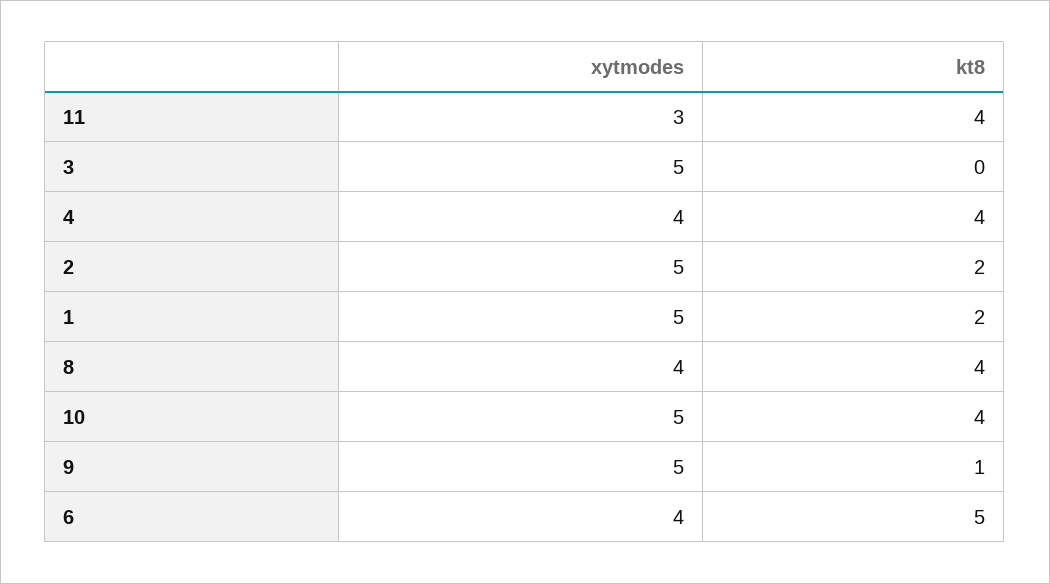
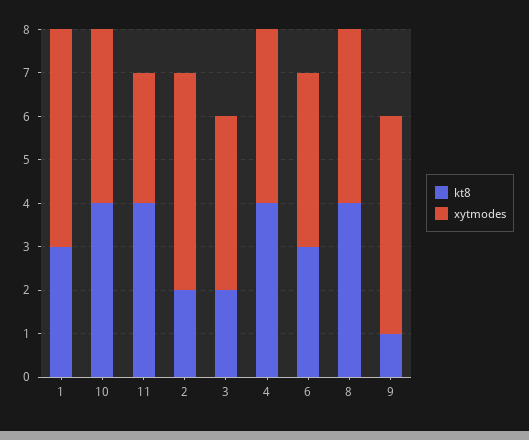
xytmodes, 3: 5 -> 4
kt8, 3: 0 -> 2
kt8, 1: 2 -> 3
xytmodes, 10: 5 -> 4
kt8, 6: 5 -> 3

